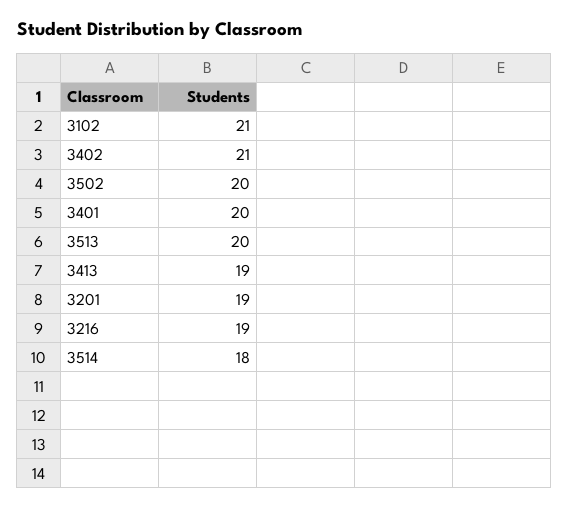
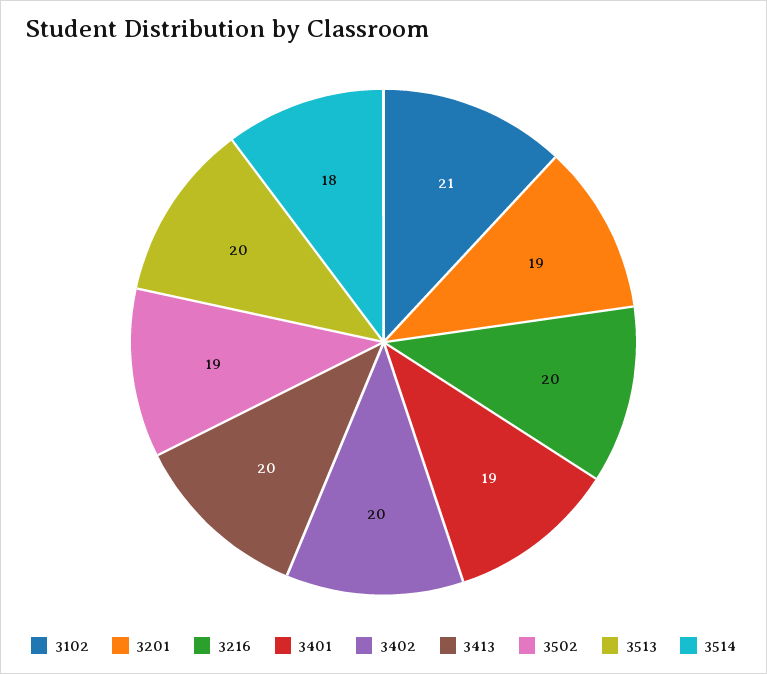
3402: 21 -> 20
3502: 20 -> 19
3401: 20 -> 19
3413: 19 -> 20
3216: 19 -> 20

